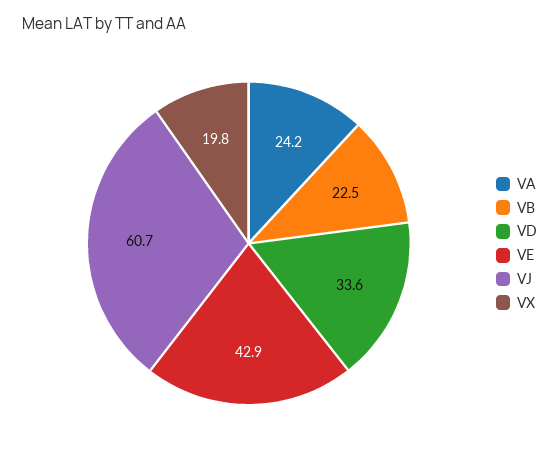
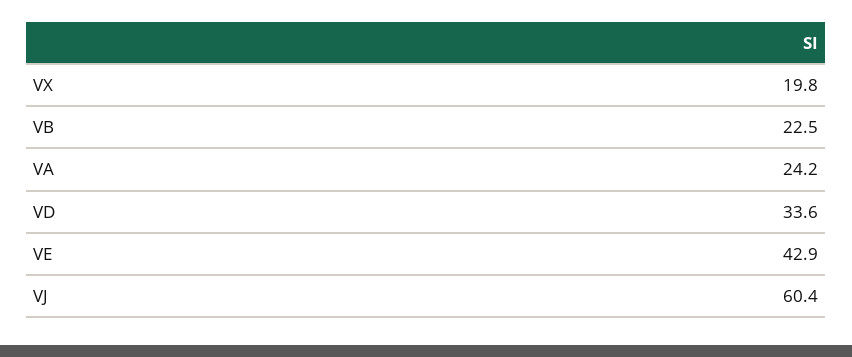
VJ: 60.7 -> 60.4

